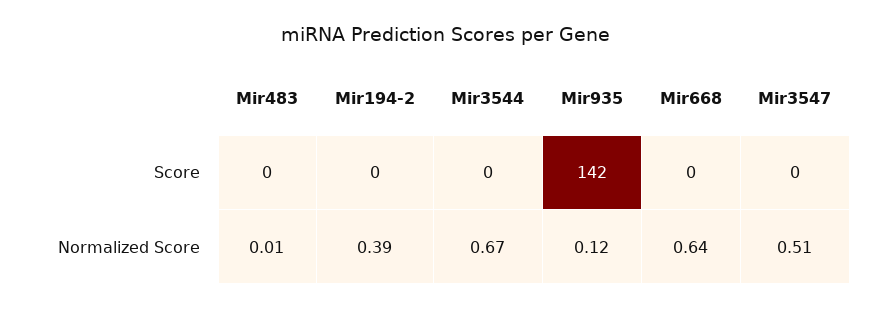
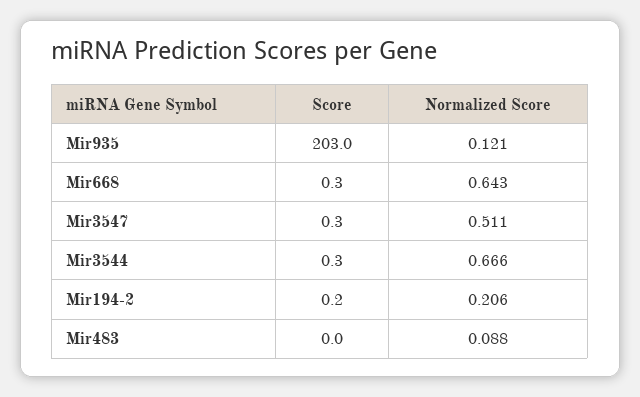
Mir935, Score: 142 -> 203
Mir483, Normalized Score: 0.01 -> 0.088
Mir194-2, Normalized Score: 0.39 -> 0.206

